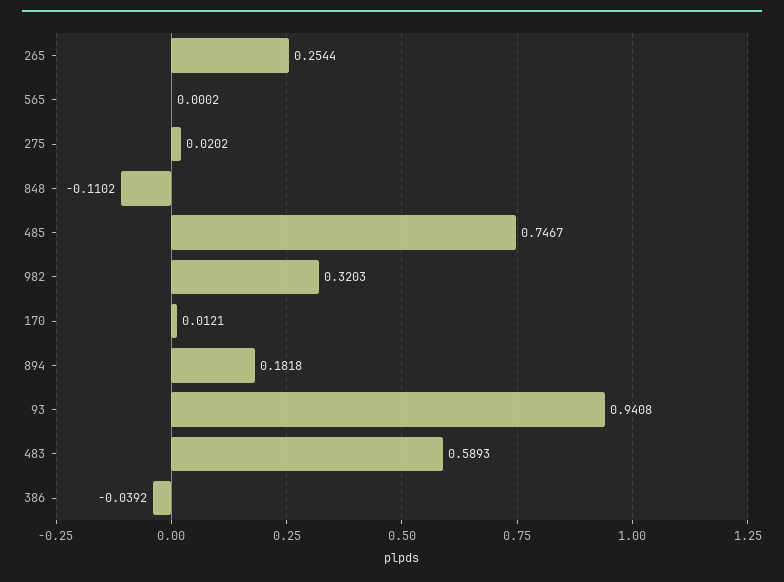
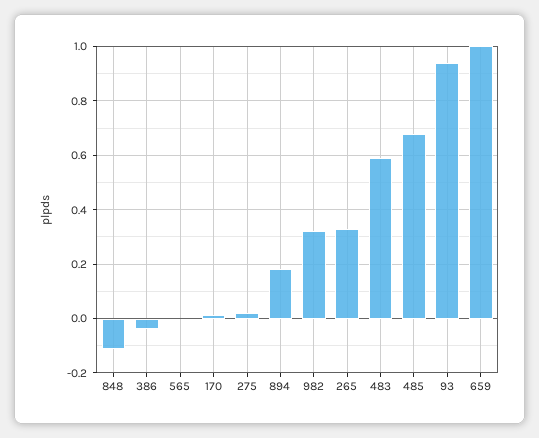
265: 0.2544 -> 0.325
485: 0.7467 -> 0.675
659: none -> 1

